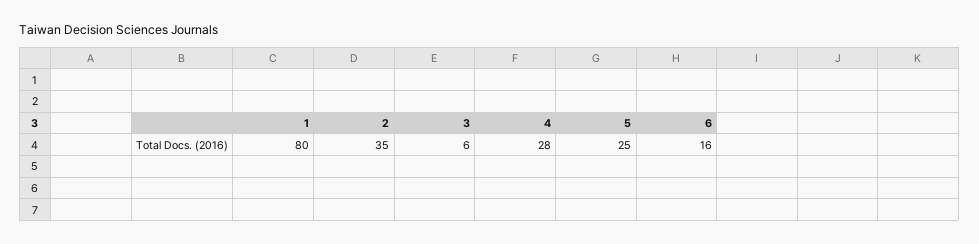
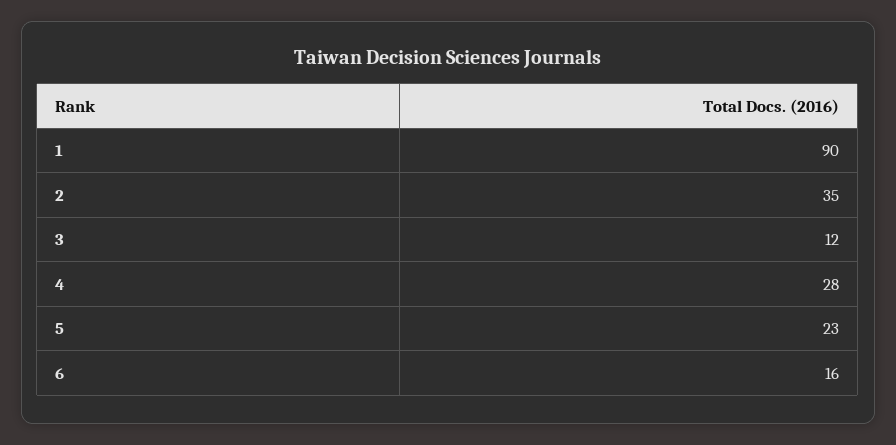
1: 80 -> 90
3: 6 -> 12
5: 25 -> 23

